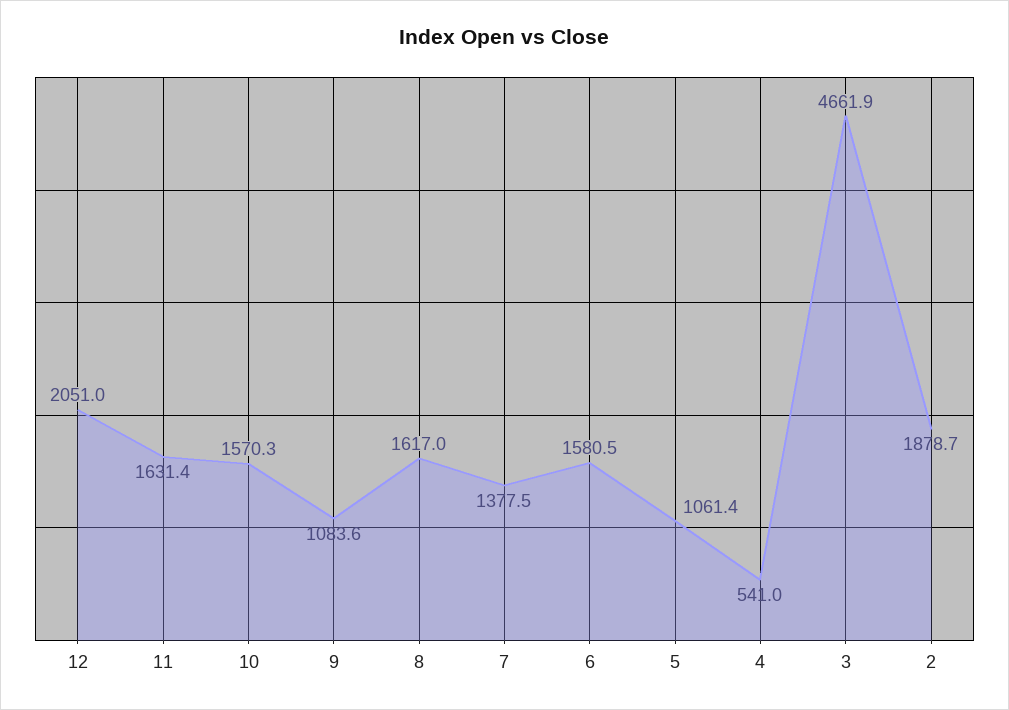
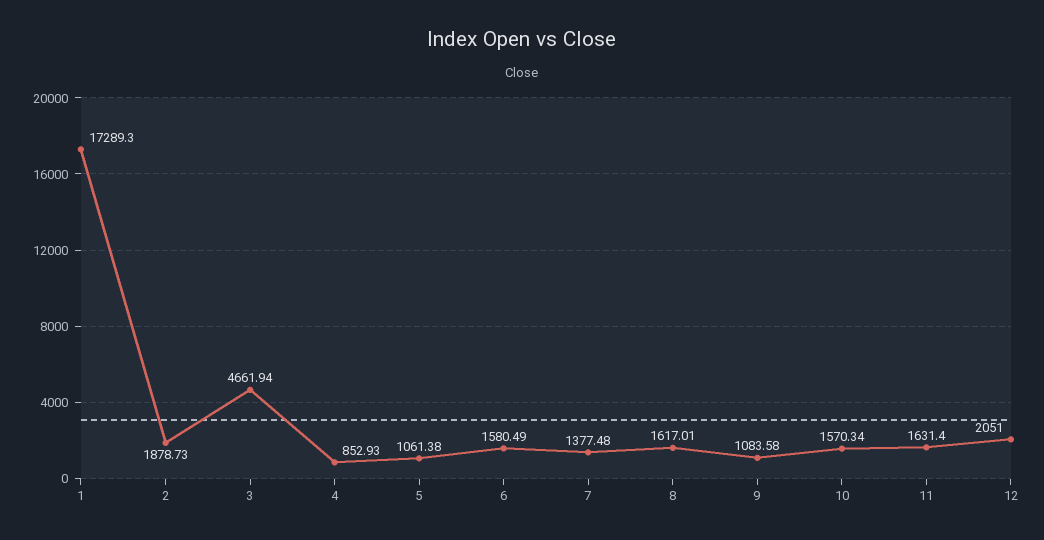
4: 541 -> 852.93
1: none -> 17289.3

